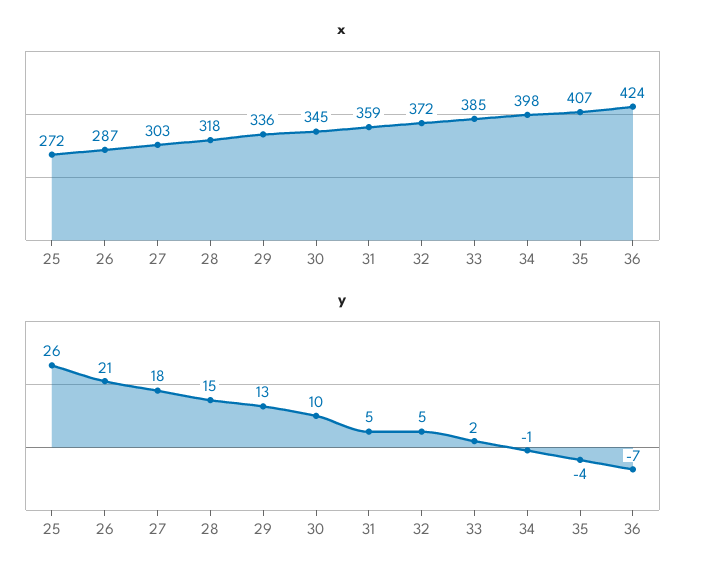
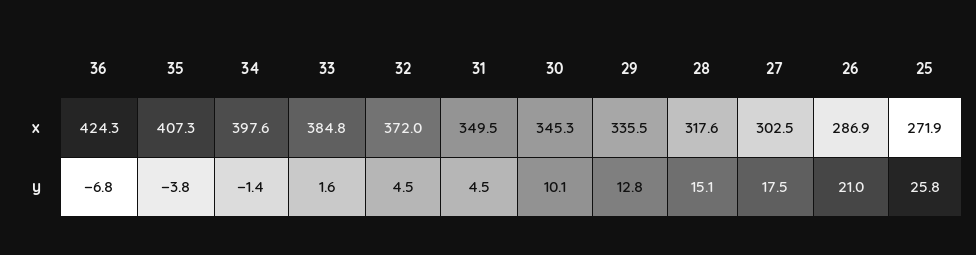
x, 31: 359 -> 349.5

